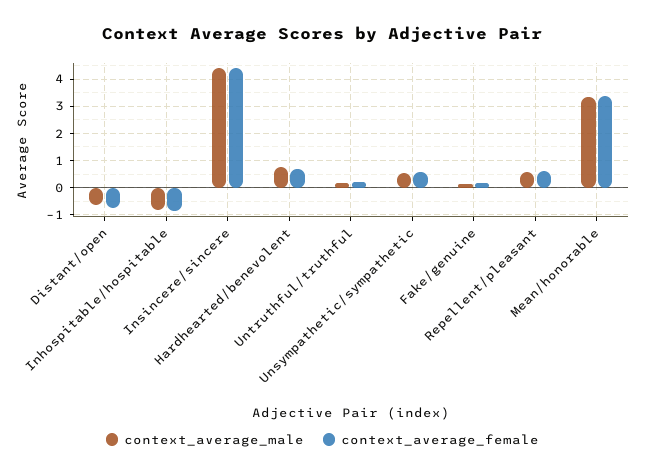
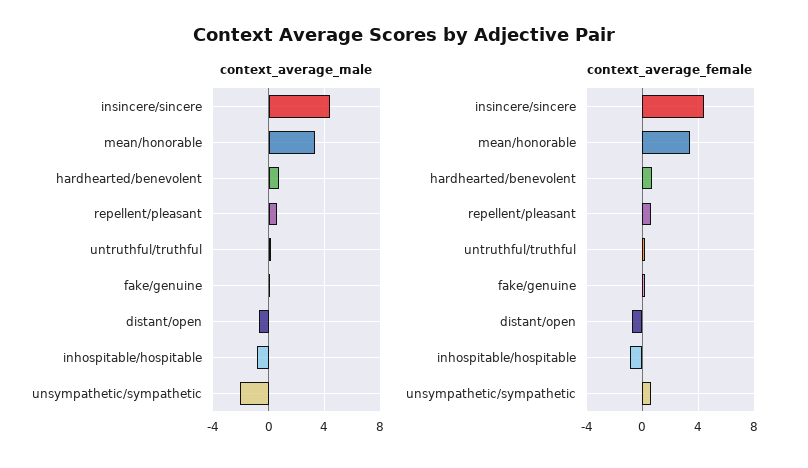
context_average_male, Unsympathetic/sympathetic: 0.5 -> -2

